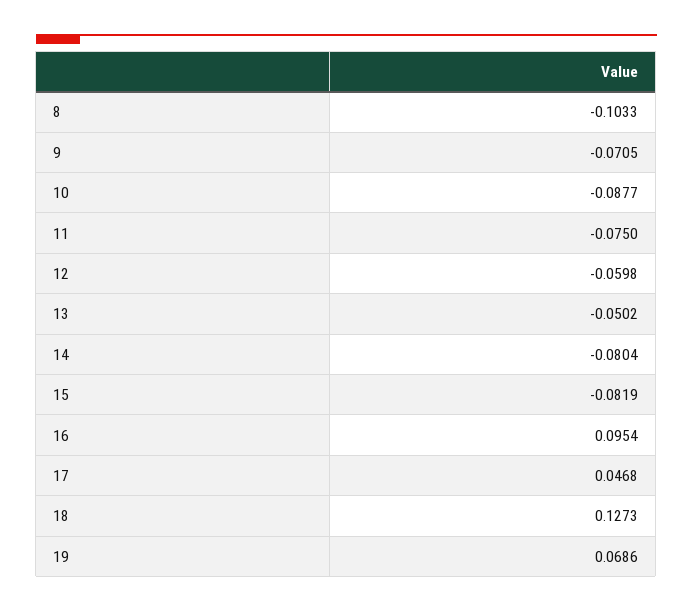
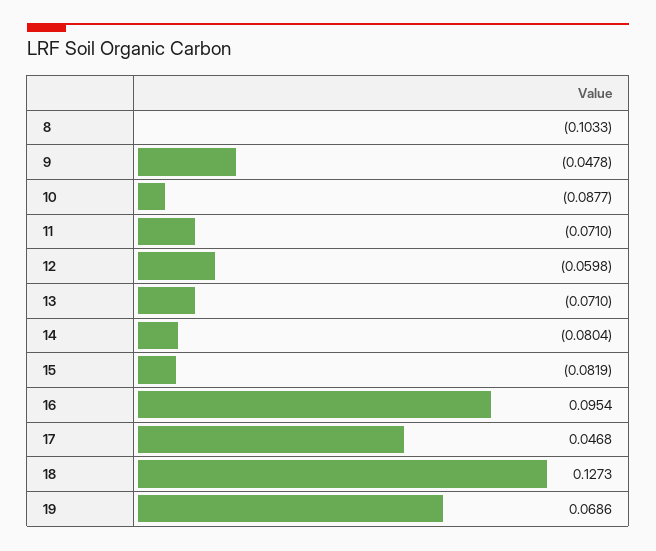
9: -0.0705 -> -0.0478
11: -0.075 -> -0.071
13: -0.0502 -> -0.071

